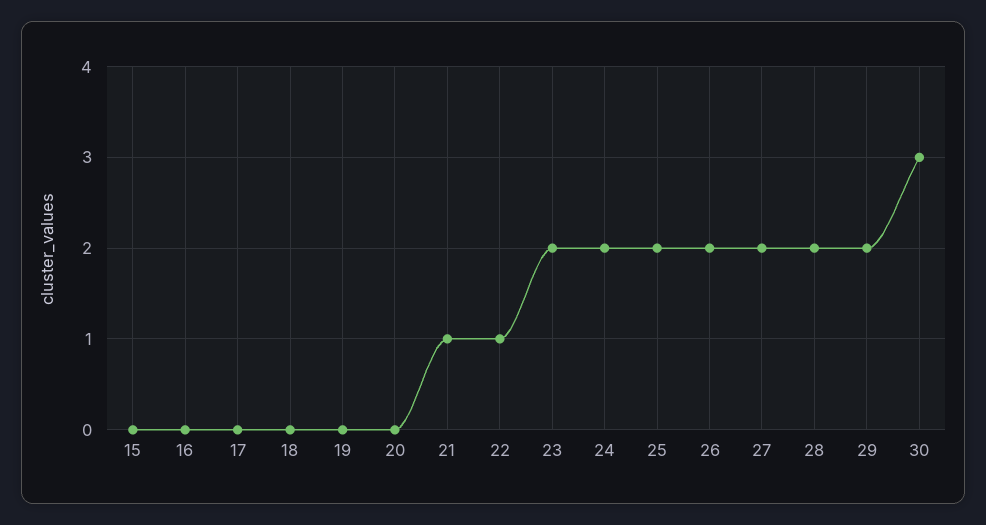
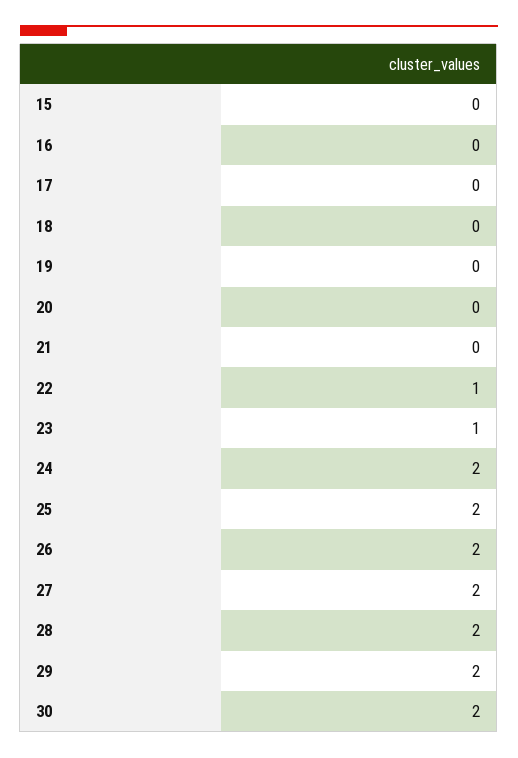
21: 1 -> 0
23: 2 -> 1
30: 3 -> 2

